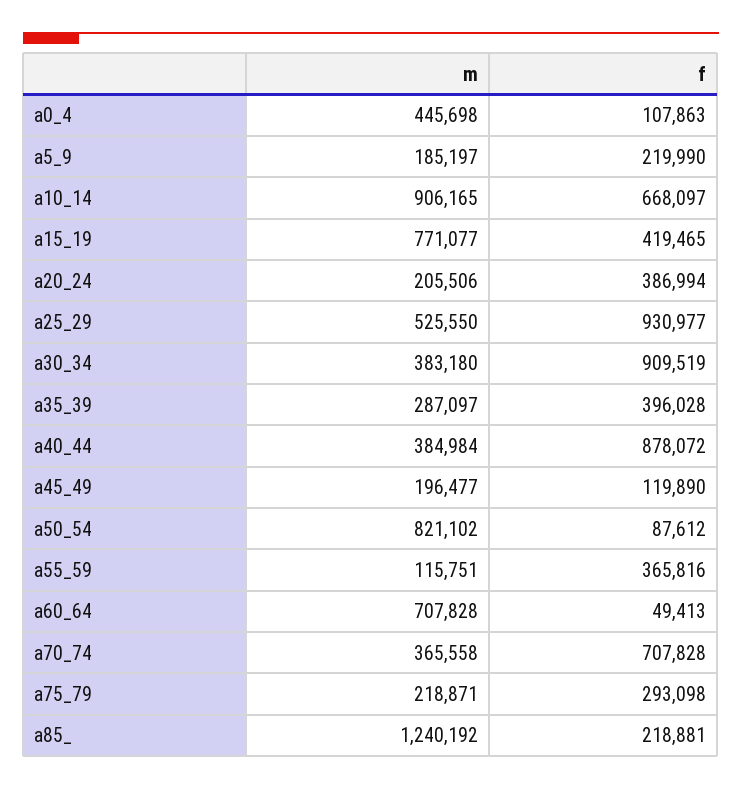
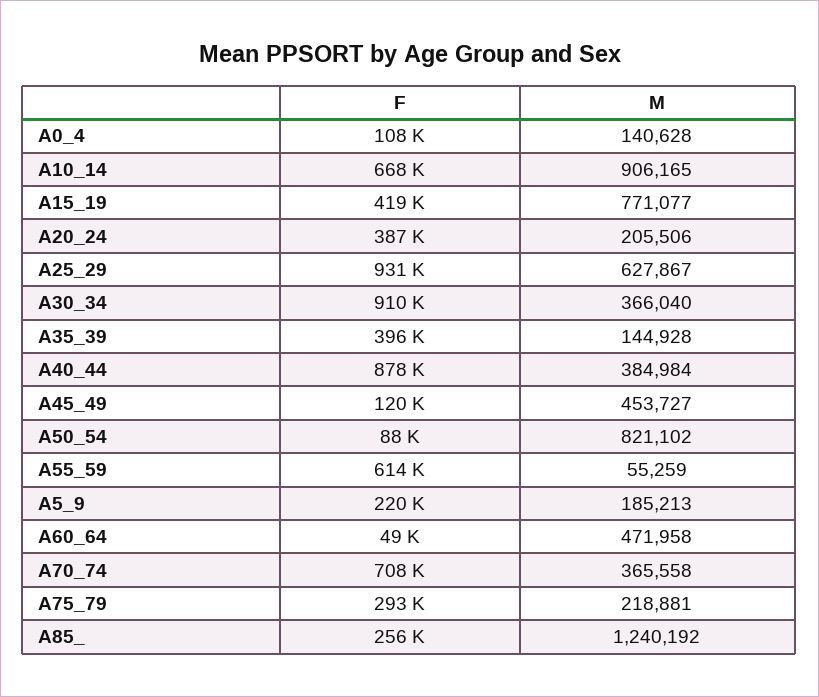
m, a0_4: 445698 -> 140628
m, a5_9: 185197 -> 185213
m, a25_29: 525550 -> 627867
m, a30_34: 383180 -> 366040
m, a35_39: 287097 -> 144928
m, a45_49: 196477 -> 453727
m, a55_59: 115751 -> 55259
f, a55_59: 365816 -> 614000
m, a60_64: 707828 -> 471958
m, a75_79: 218871 -> 218881
f, a85_: 218881 -> 256000

